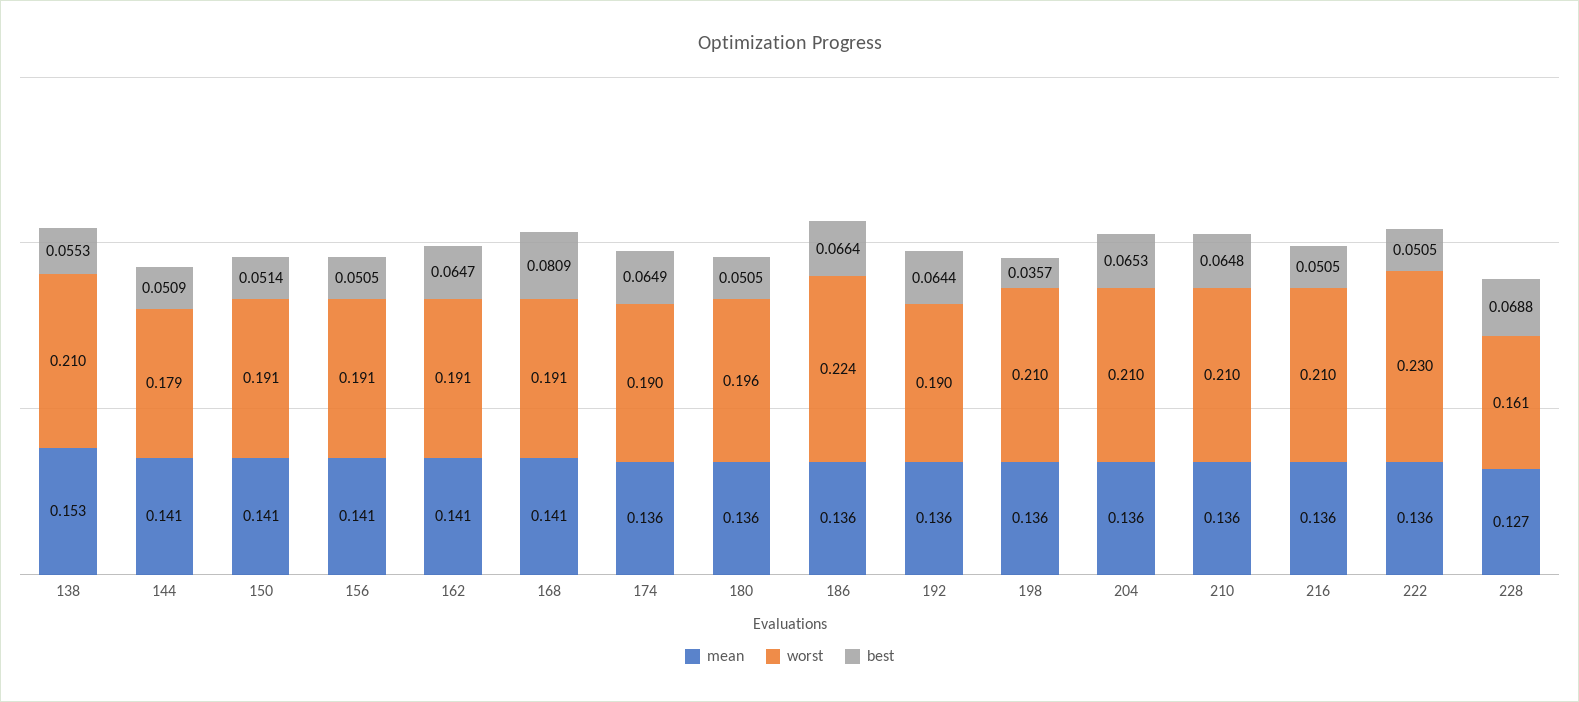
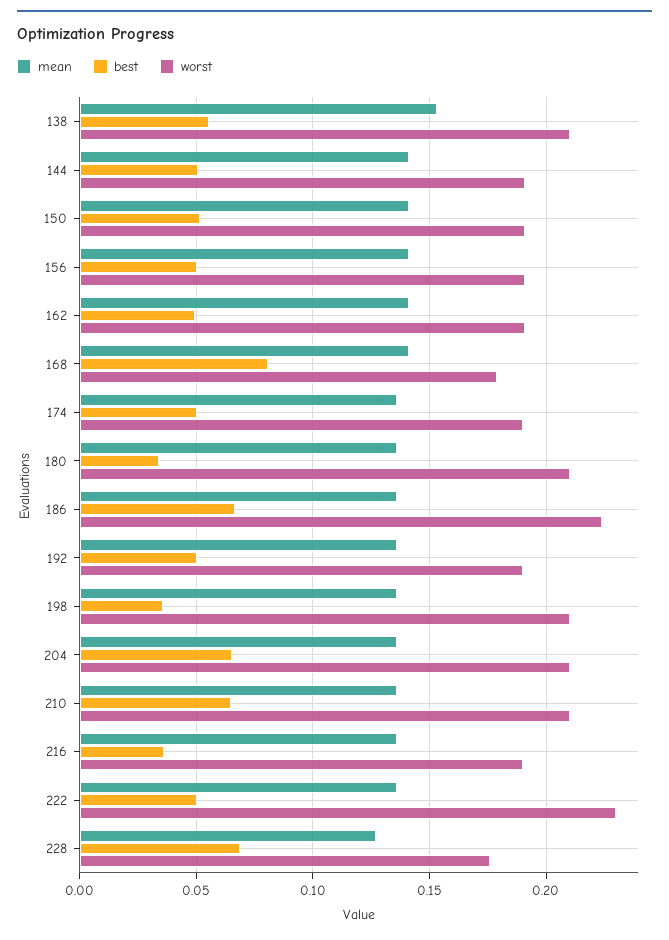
worst, 144: 0.179 -> 0.19
best, 162: 0.0647 -> 0.05
worst, 168: 0.191 -> 0.18
best, 174: 0.0649 -> 0.05
worst, 180: 0.196 -> 0.21
best, 180: 0.0505 -> 0.035
best, 192: 0.0644 -> 0.05
worst, 216: 0.21 -> 0.19
best, 216: 0.0505 -> 0.035
worst, 228: 0.161 -> 0.175

